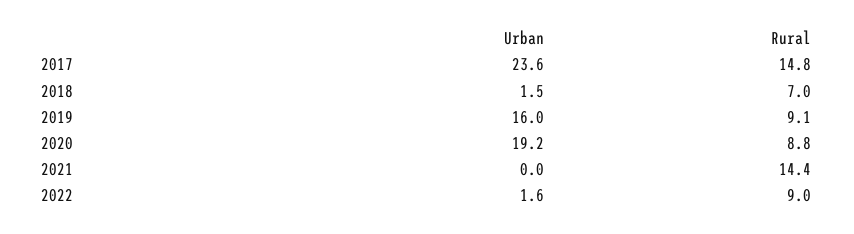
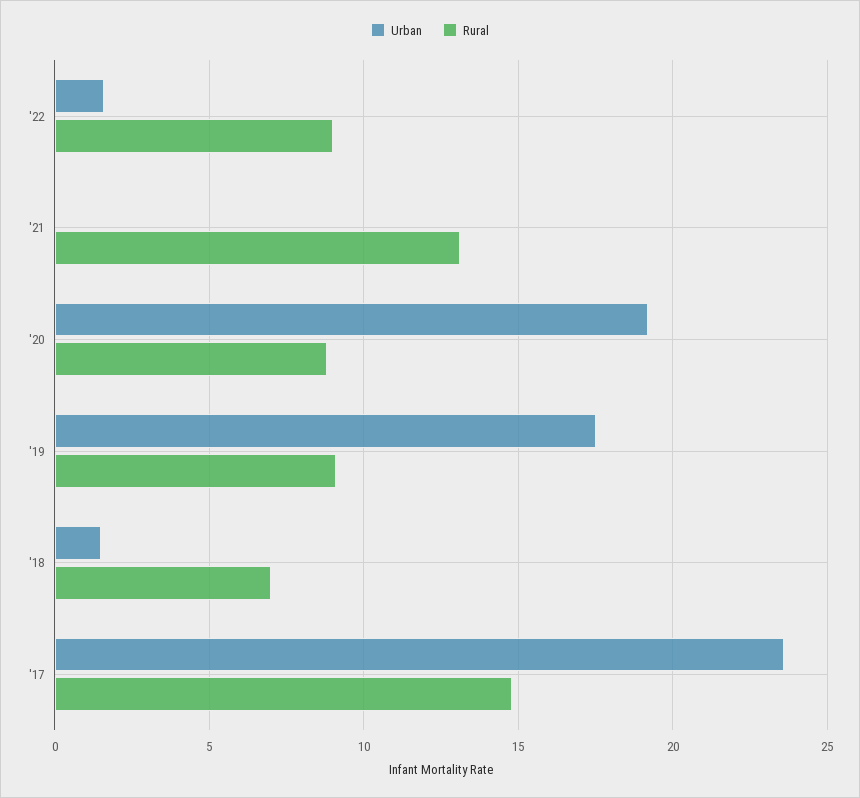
Urban, 2019: 16 -> 17.5
Rural, 2021: 14.4 -> 13

